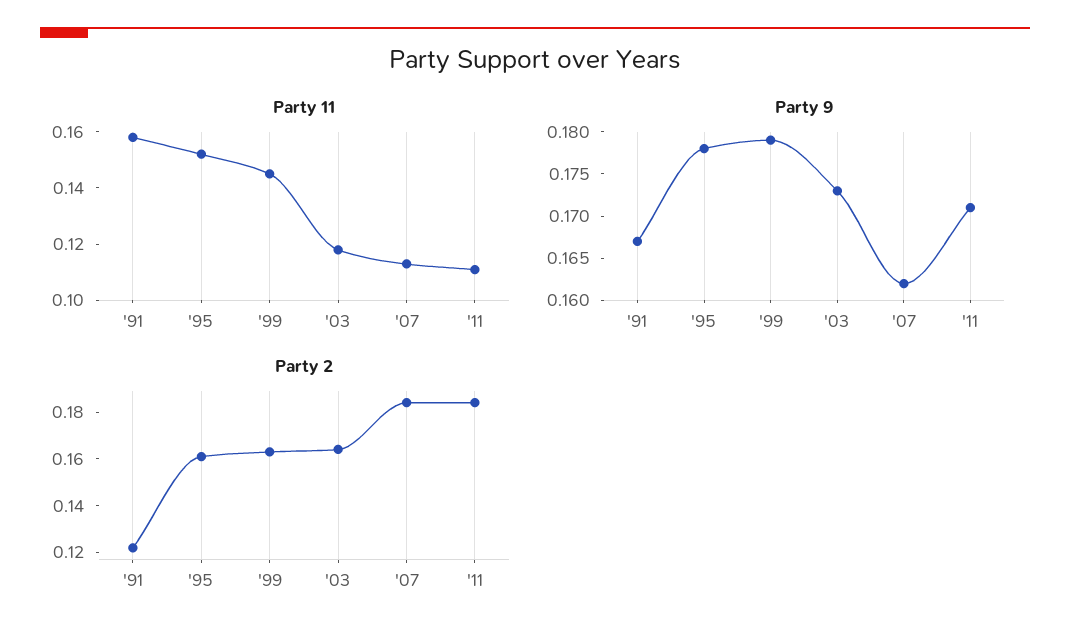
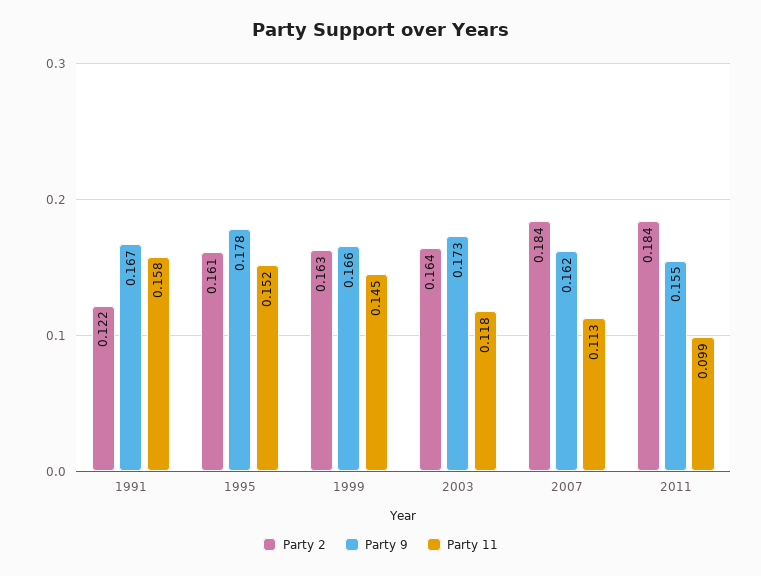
Party 11, '11: 0.11 -> 0.099
Party 9, '99: 0.179 -> 0.166
Party 9, '11: 0.171 -> 0.155

